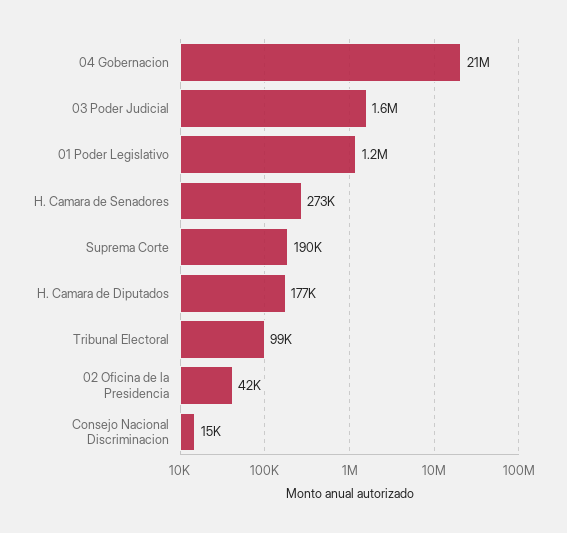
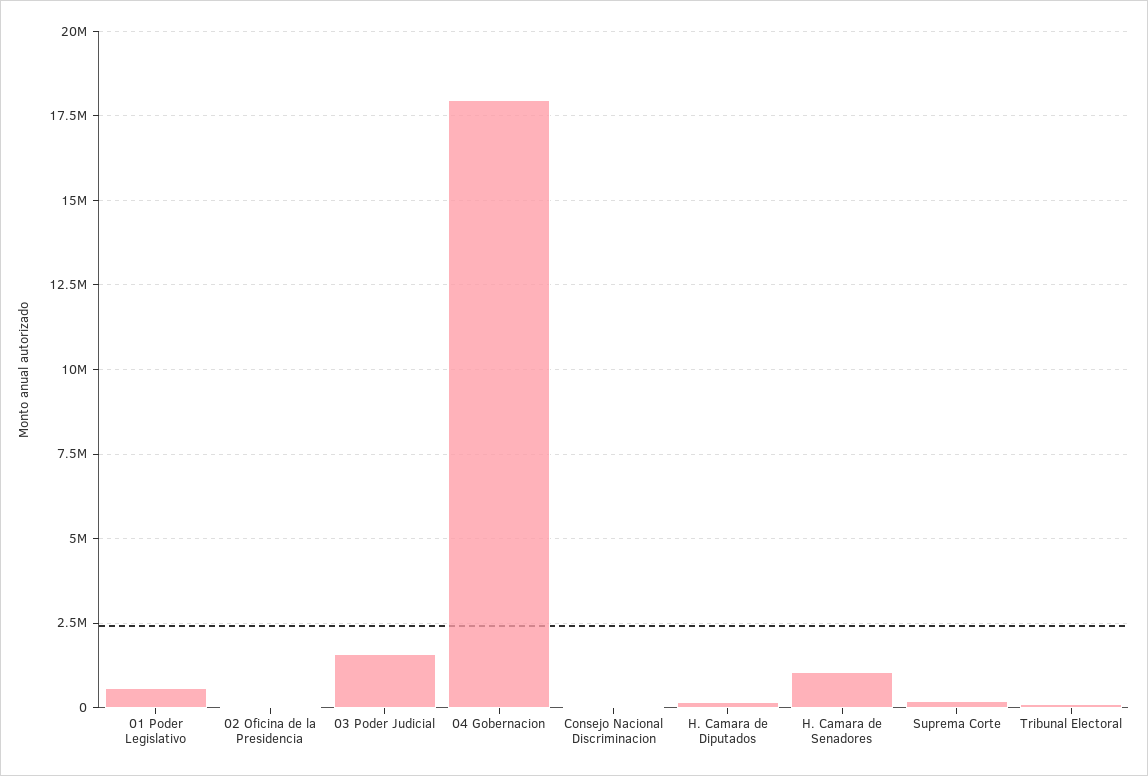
04 Gobernacion: 21000000 -> 18000000
01 Poder Legislativo: 1200000 -> 500000
H. Camara de Senadores: 273000 -> 1000000

